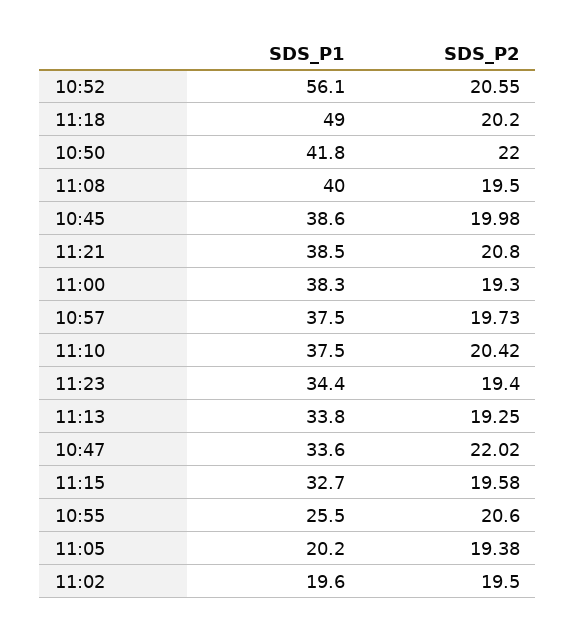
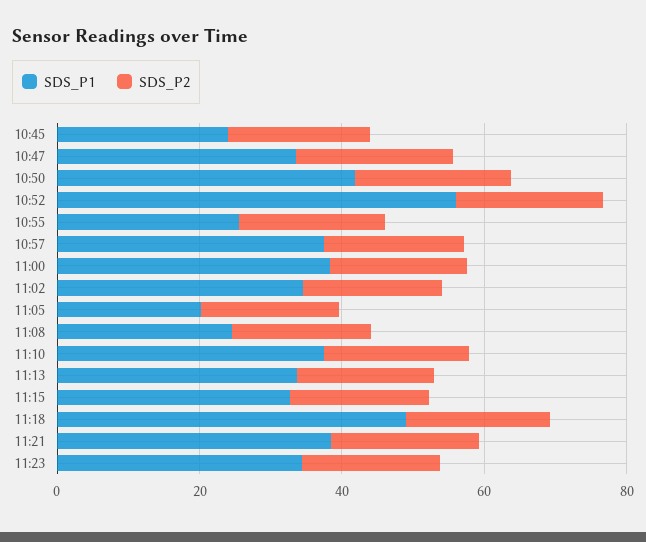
SDS_P1, 11:08: 40 -> 25
SDS_P1, 10:45: 38.6 -> 25
SDS_P1, 11:02: 19.6 -> 35

